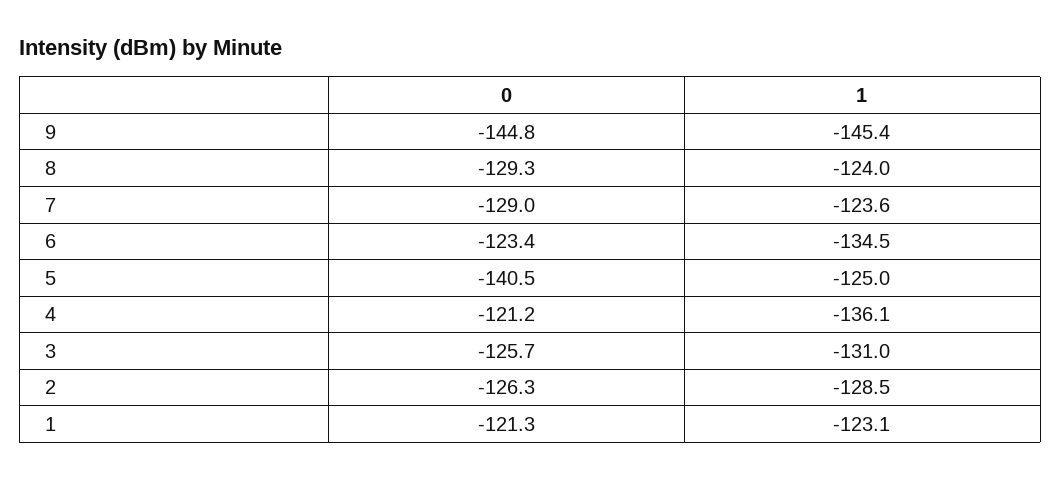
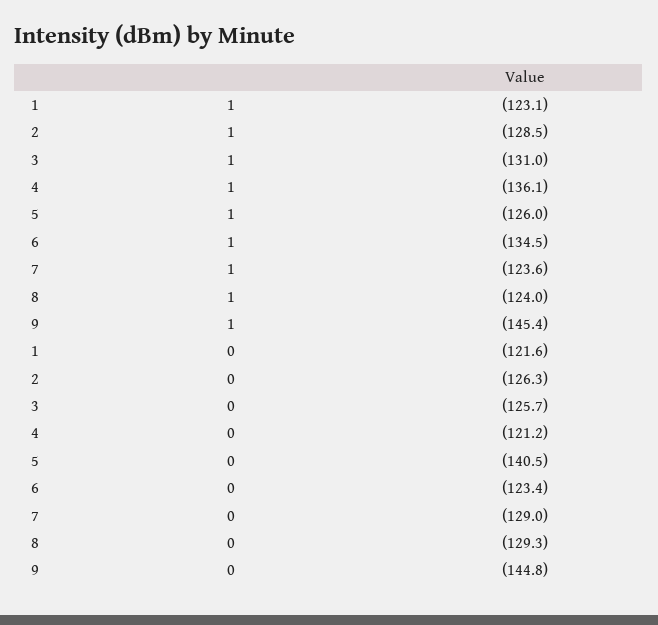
1, 5: -125 -> -126
0, 1: -121.3 -> -121.6

